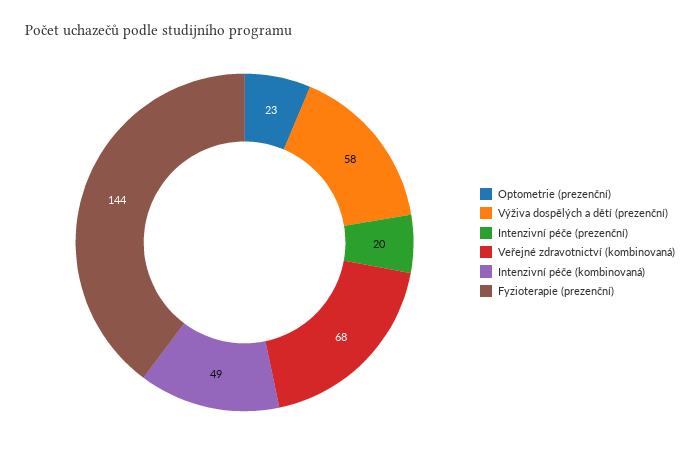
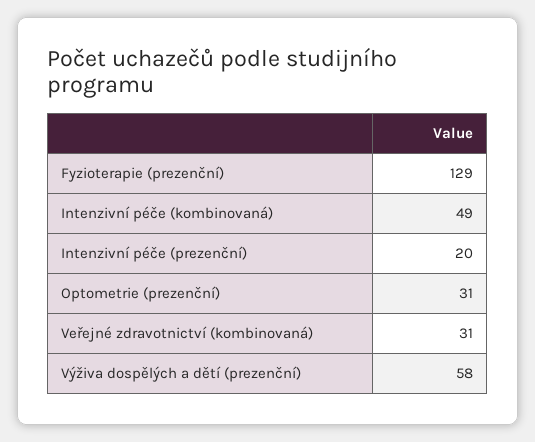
Optometrie (prezenční): 23 -> 31
Veřejné zdravotnictví (kombinovaná): 68 -> 31
Fyzioterapie (prezenční): 144 -> 129

